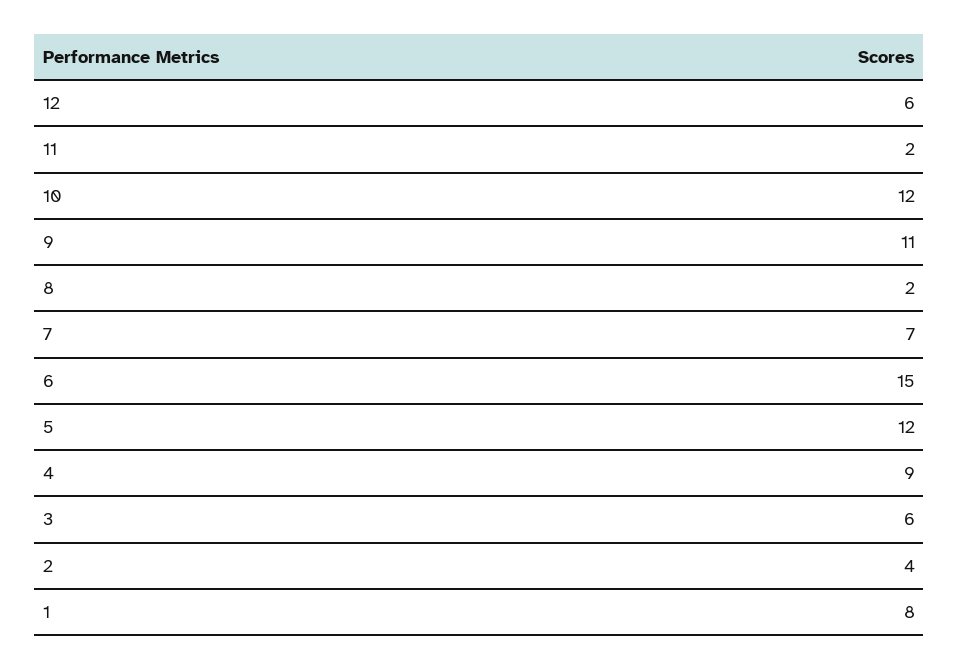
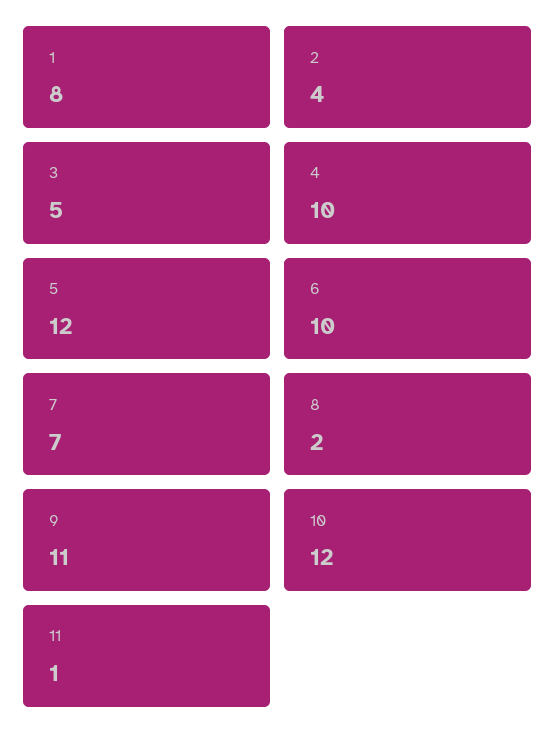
12: 6 -> none
11: 2 -> 1
6: 15 -> 10
4: 9 -> 10
3: 6 -> 5

